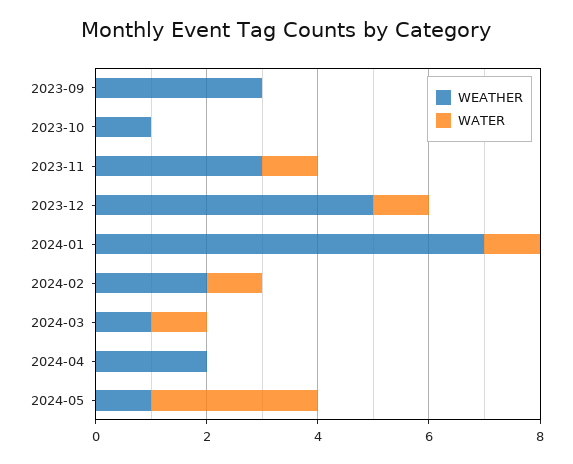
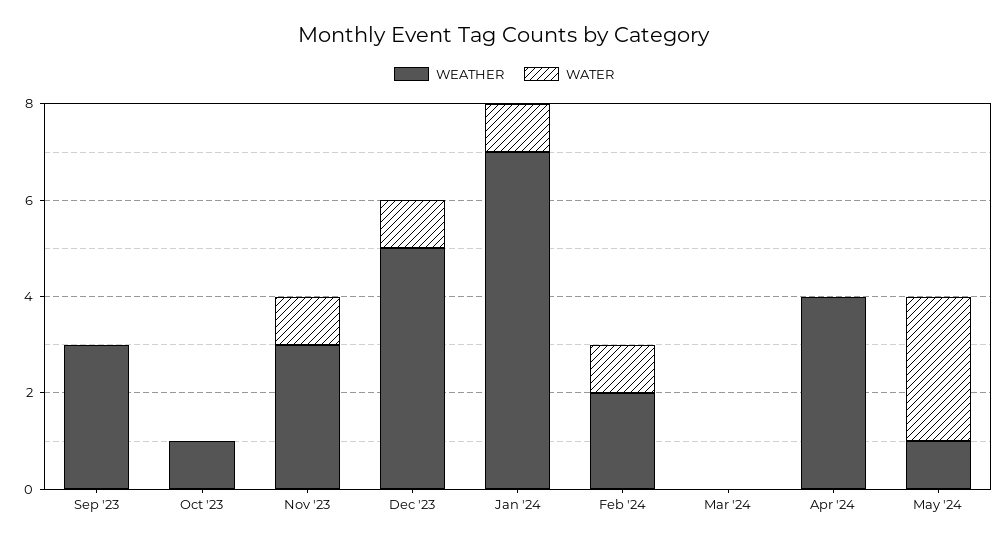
WEATHER, 2024-03: 1 -> 0
WATER, 2024-03: 1 -> 0
WEATHER, 2024-04: 2 -> 4

